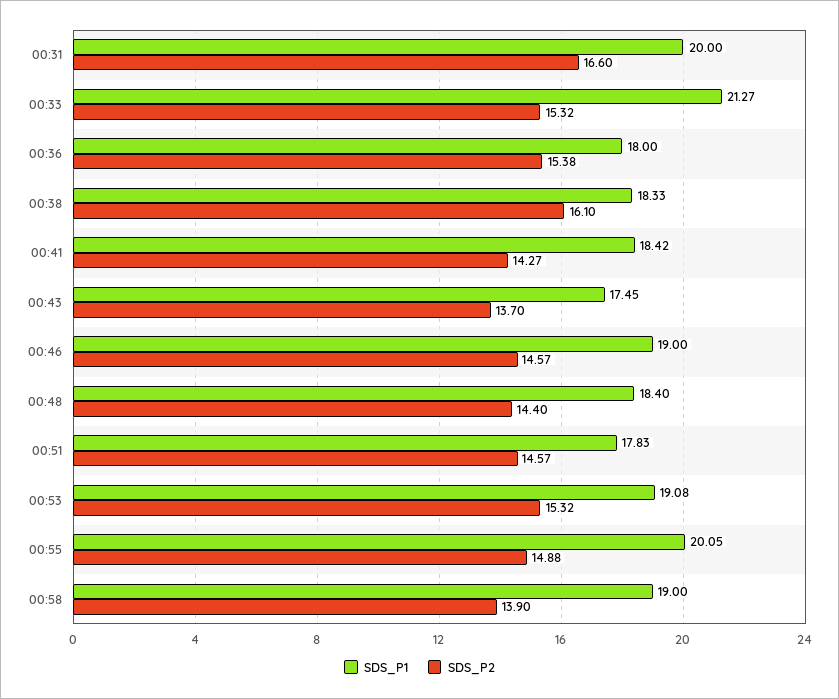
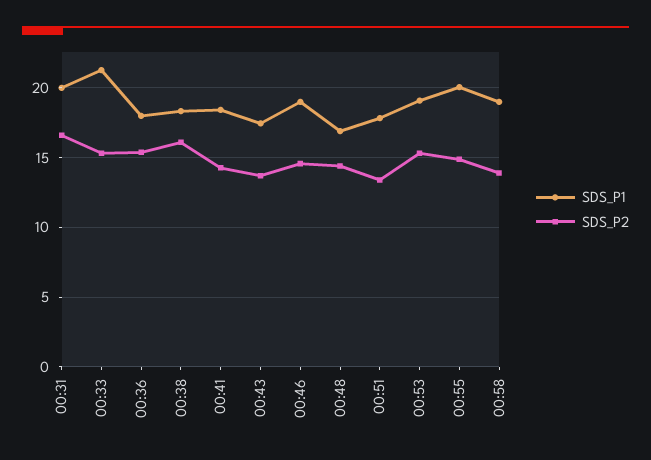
SDS_P1, 00:48: 18.4 -> 17
SDS_P2, 00:51: 14.57 -> 13.5

